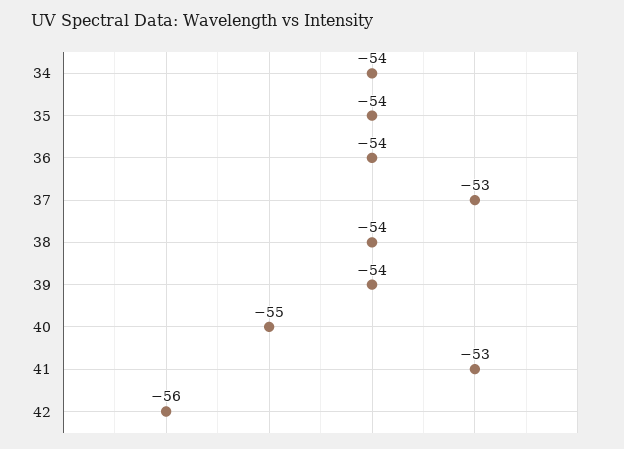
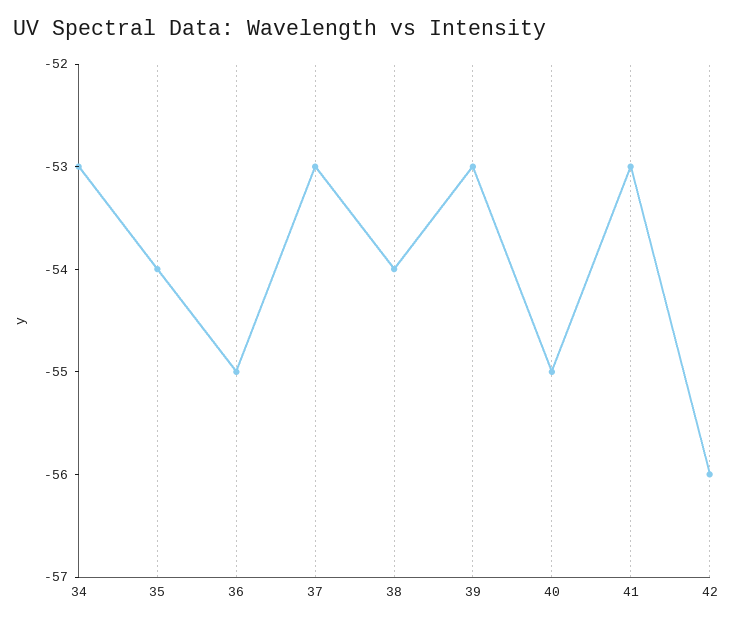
34: -54 -> -53
36: -54 -> -55
39: -54 -> -53

